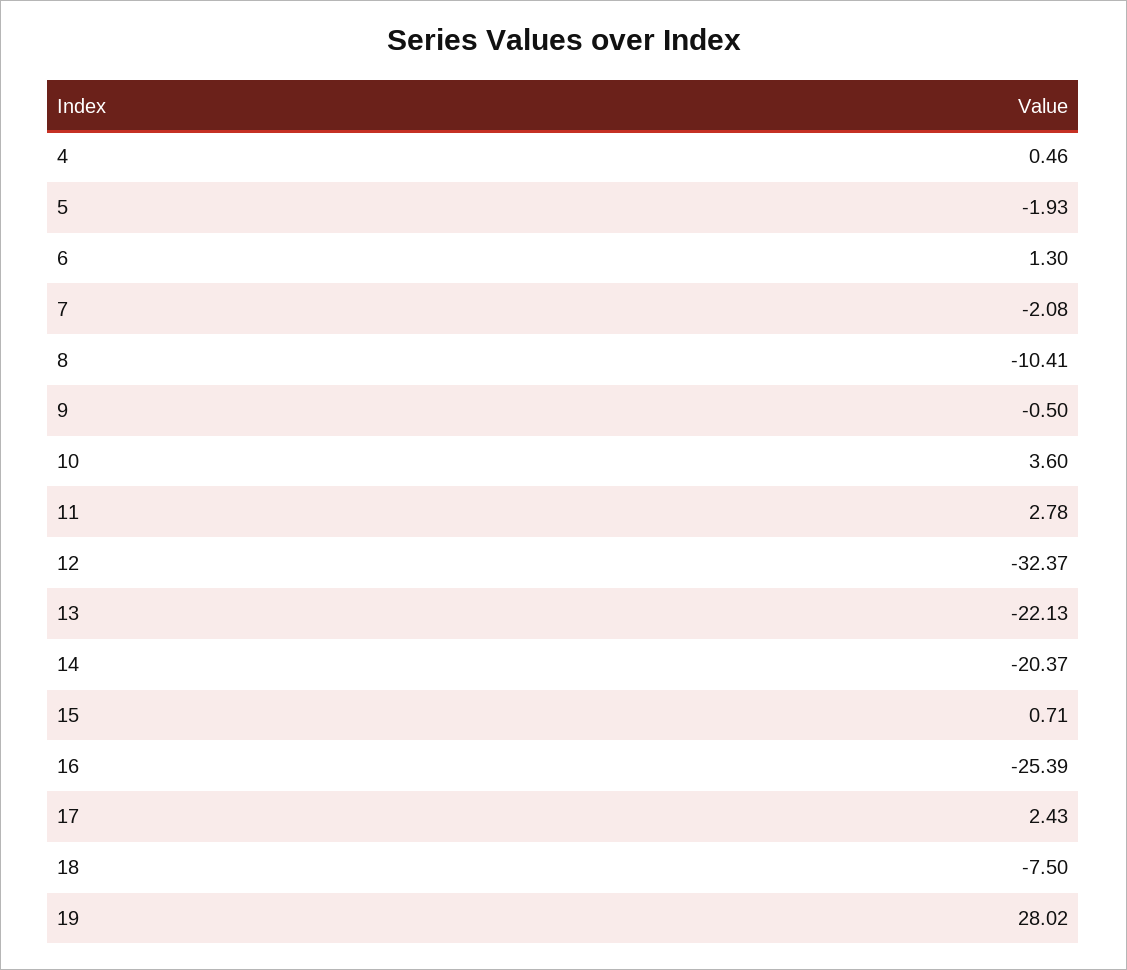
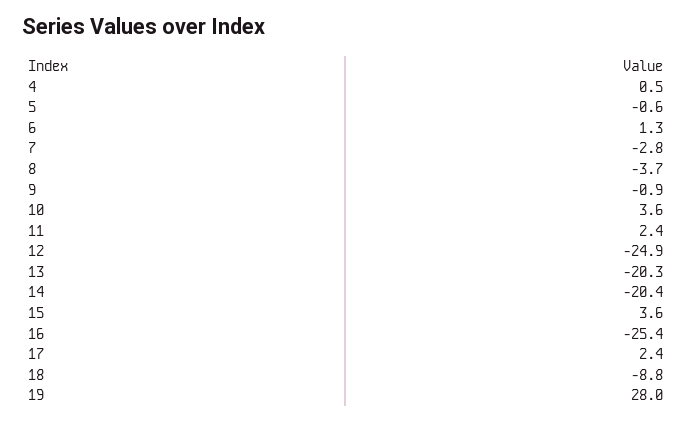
5: -1.93 -> -0.6
7: -2.08 -> -2.8
8: -10.41 -> -3.7
9: -0.5 -> -0.9
11: 2.78 -> 2.4
12: -32.37 -> -24.9
13: -22.13 -> -20.3
15: 0.71 -> 3.6
18: -7.5 -> -8.8

